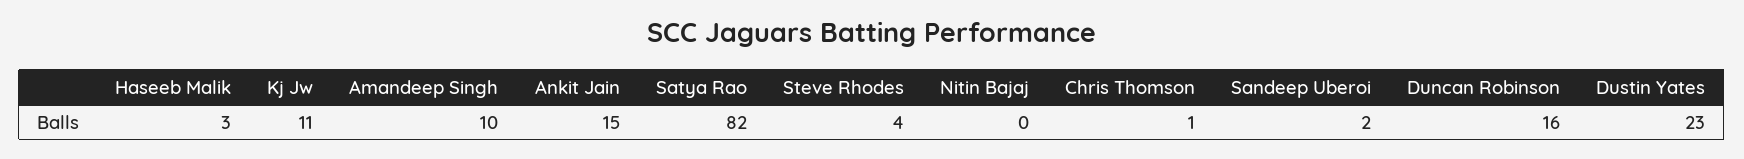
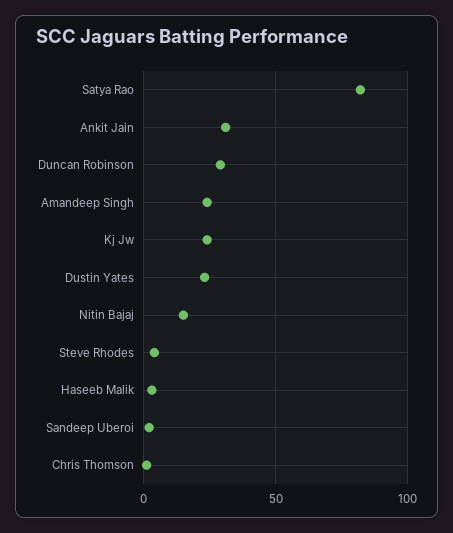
Kj Jw: 11 -> 25
Amandeep Singh: 10 -> 25
Ankit Jain: 15 -> 30
Nitin Bajaj: 0 -> 15
Duncan Robinson: 16 -> 30

